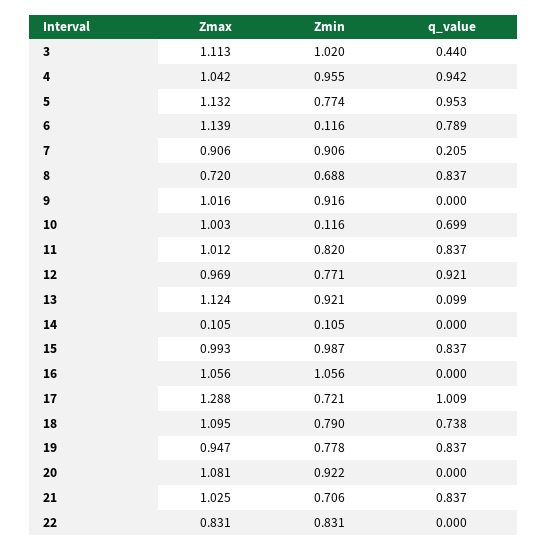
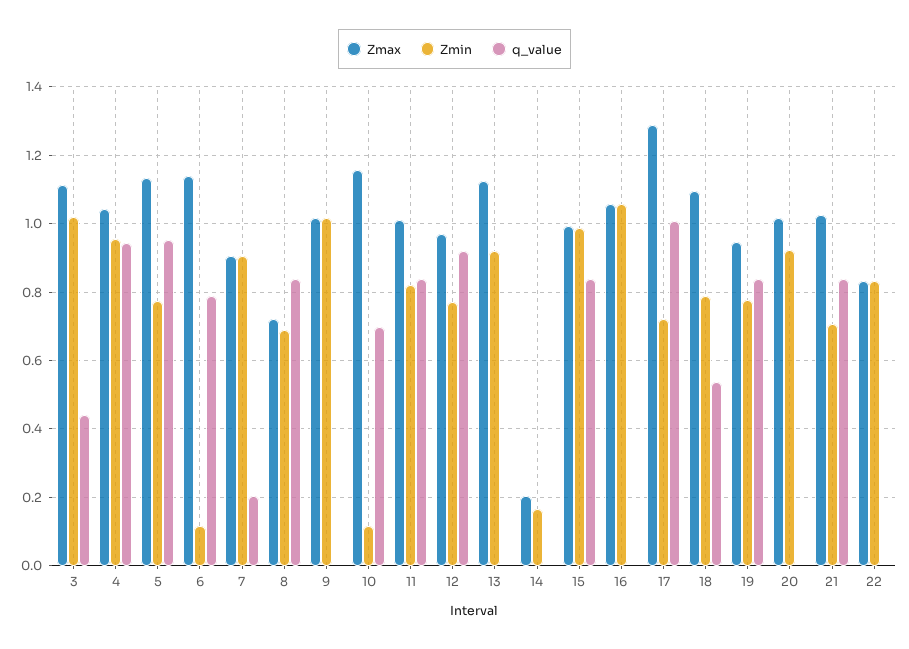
Zmin, 9: 0.916 -> 1.02
Zmax, 10: 1.003 -> 1.16
q_value, 13: 0.099 -> 0
Zmax, 14: 0.105 -> 0.2
Zmin, 14: 0.105 -> 0.16
q_value, 18: 0.738 -> 0.54
Zmax, 20: 1.081 -> 1.02

